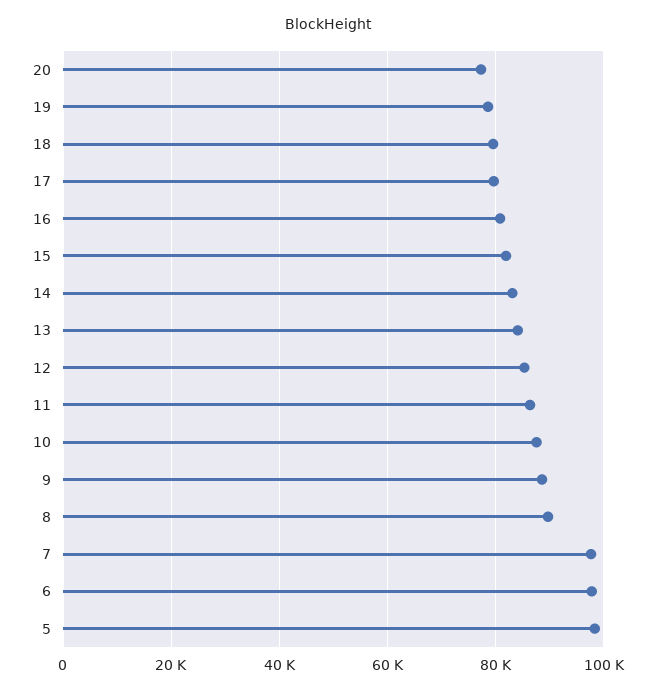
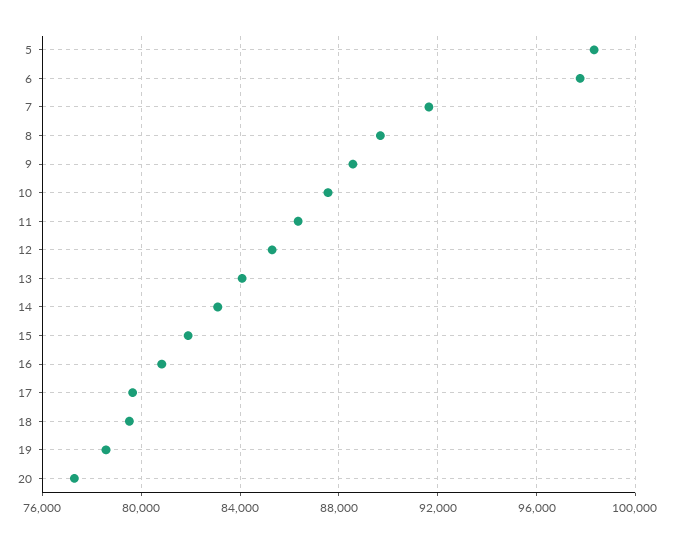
7: 98000 -> 91500

